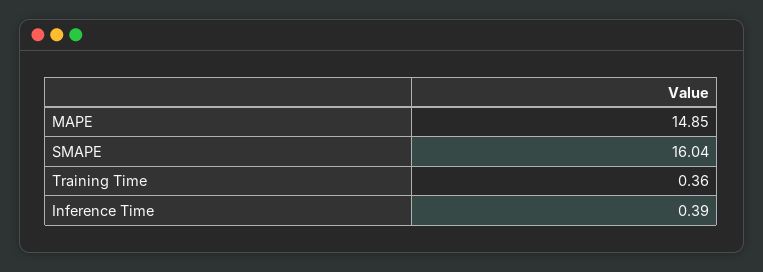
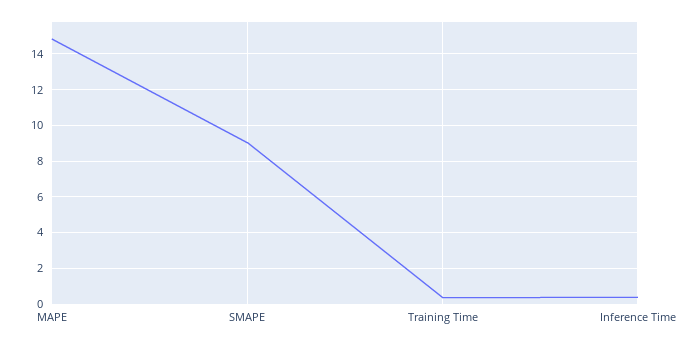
SMAPE: 16.04 -> 9

